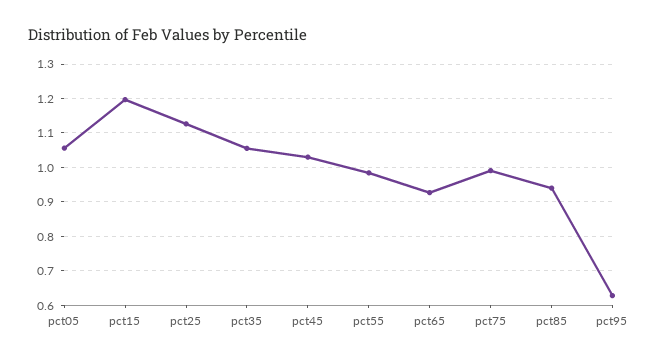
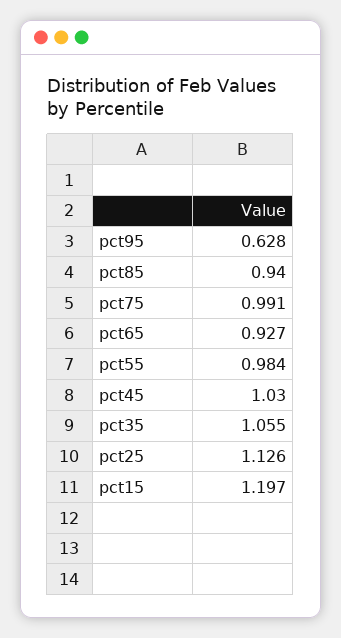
pct05: 1.06 -> none

